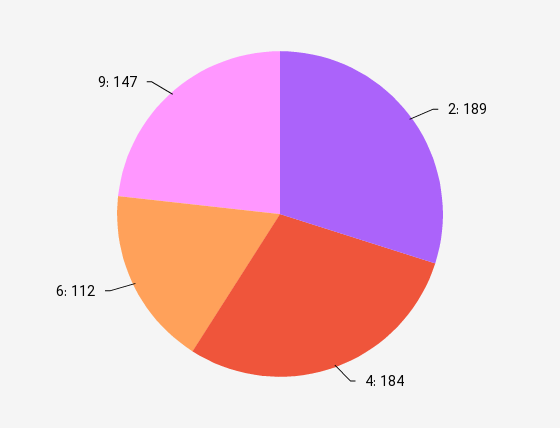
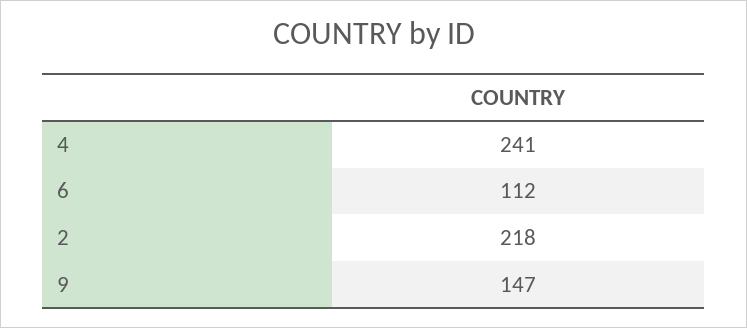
2: 189 -> 218
4: 184 -> 241

